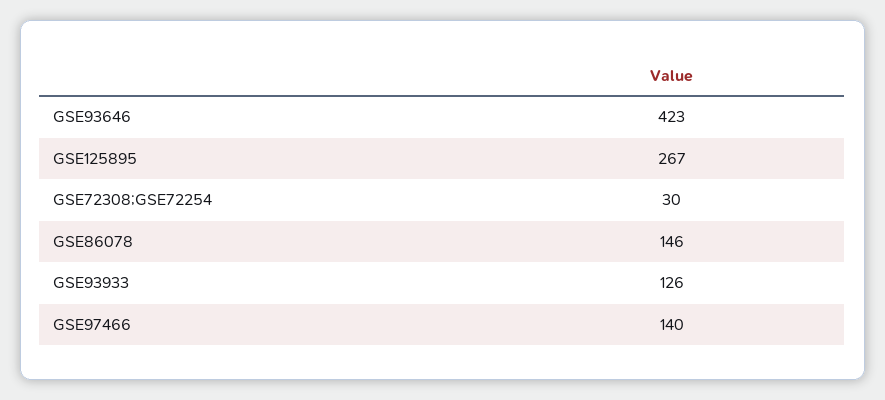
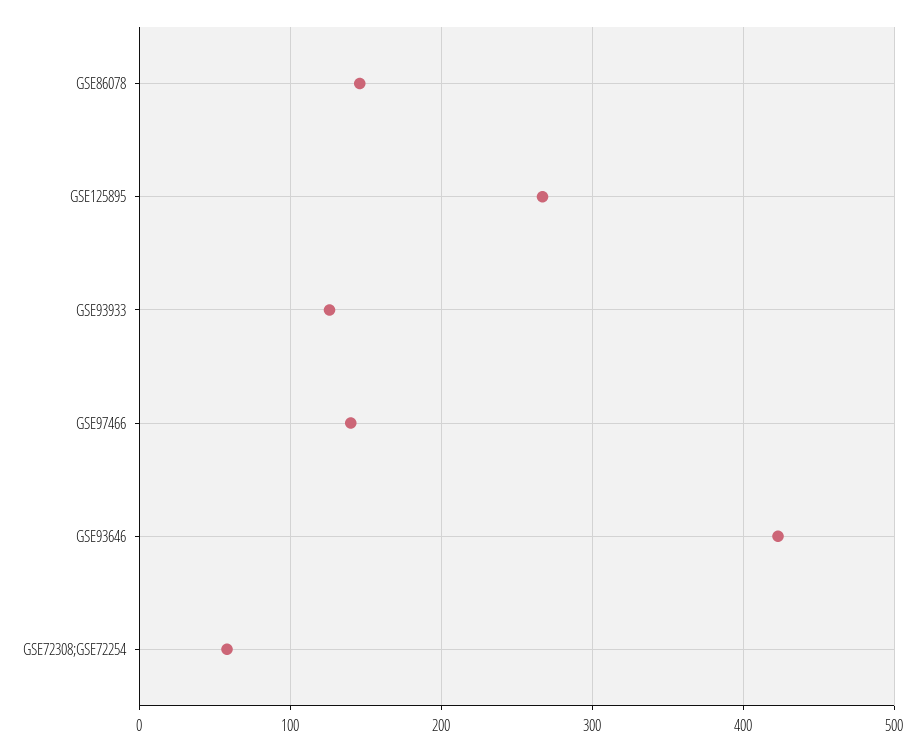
GSE72308;GSE72254: 30 -> 60

